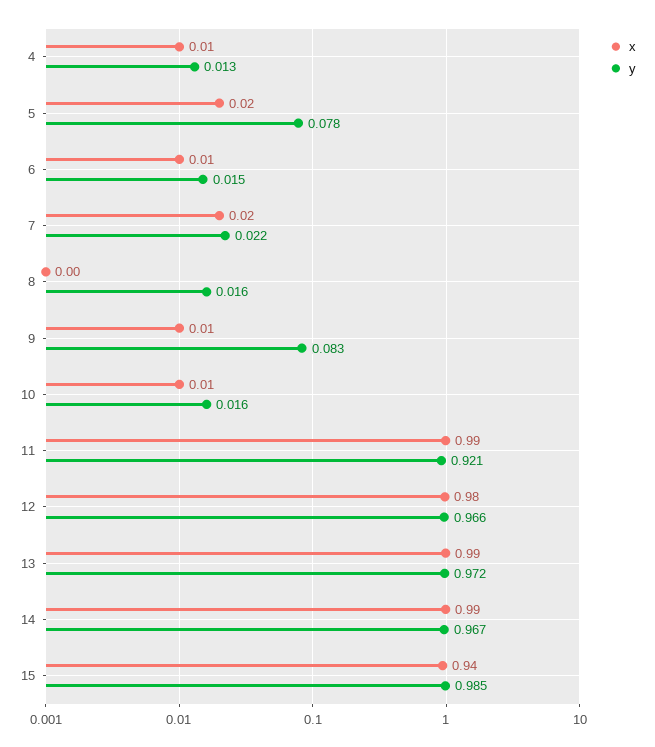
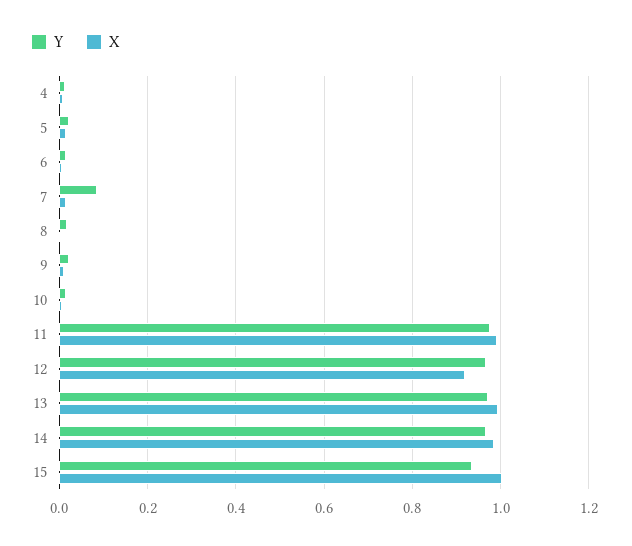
y, 5: 0.078 -> 0.02
y, 7: 0.022 -> 0.08
y, 9: 0.083 -> 0.02
y, 11: 0.921 -> 0.98
x, 12: 0.98 -> 0.92
x, 15: 0.94 -> 1
y, 15: 0.985 -> 0.94

